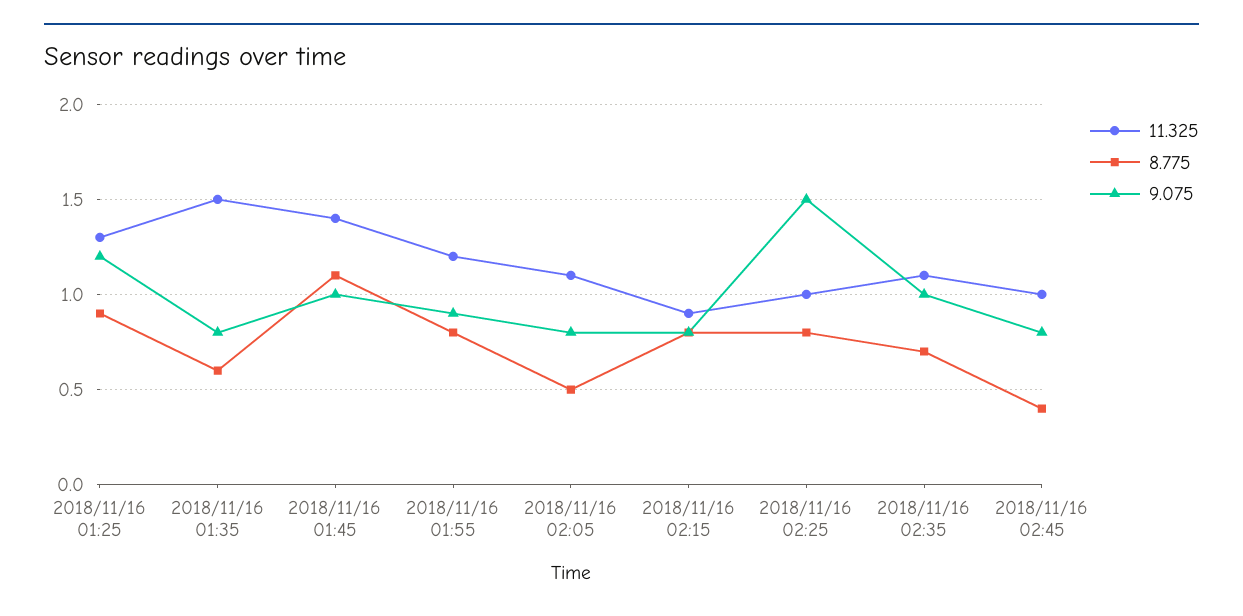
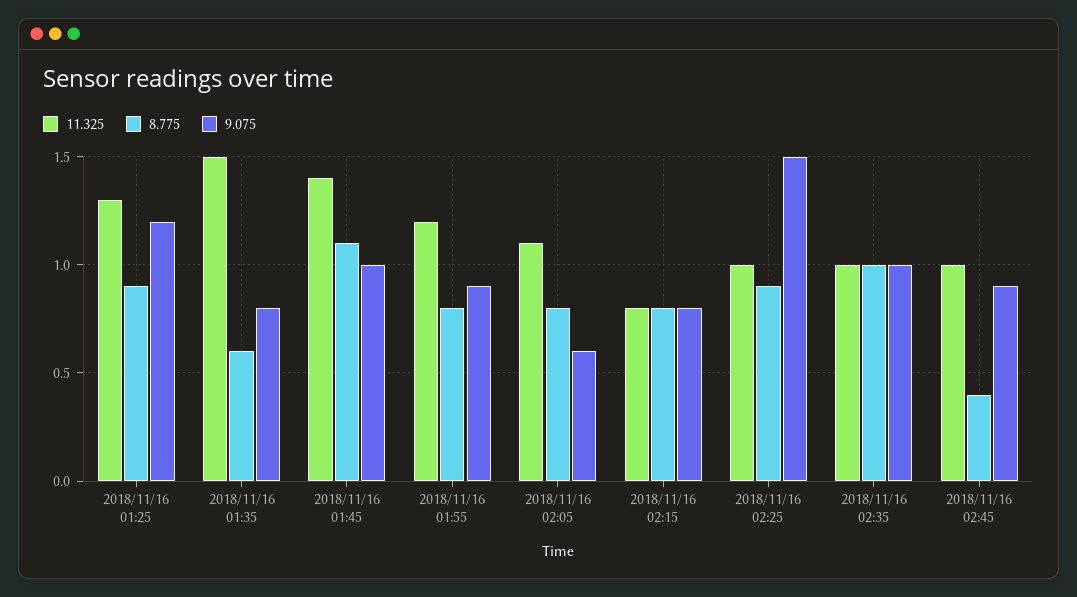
8.775, 2018/11/16 02:05: 0.5 -> 0.8
9.075, 2018/11/16 02:05: 0.8 -> 0.6
11.325, 2018/11/16 02:15: 0.9 -> 0.8
8.775, 2018/11/16 02:25: 0.8 -> 0.9
11.325, 2018/11/16 02:35: 1.1 -> 1
8.775, 2018/11/16 02:35: 0.7 -> 1
9.075, 2018/11/16 02:45: 0.8 -> 0.9

